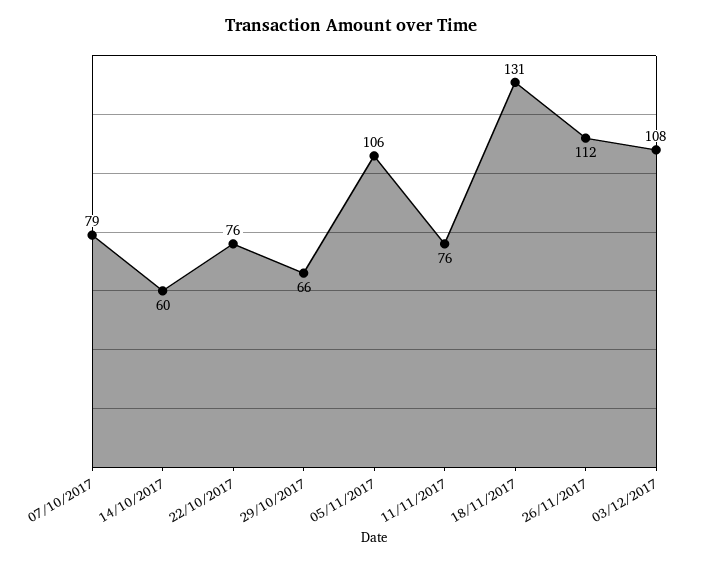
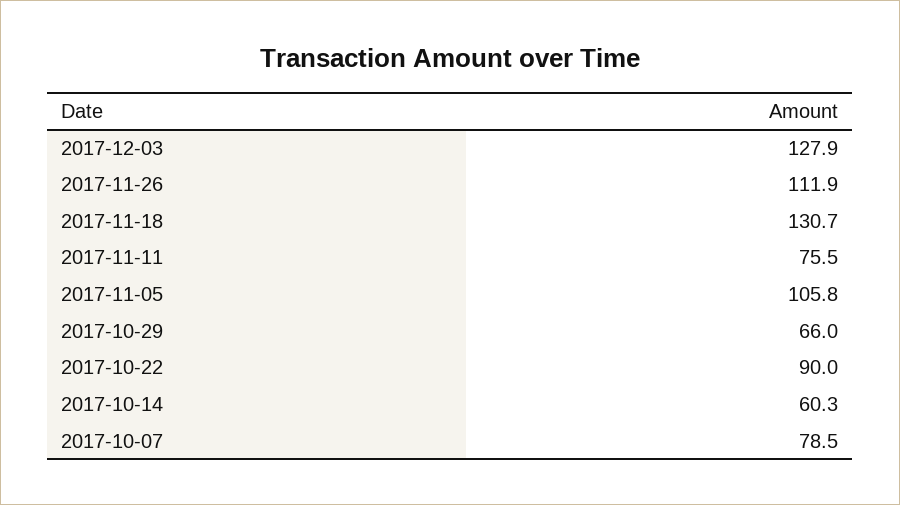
22/10/2017: 76 -> 90
03/12/2017: 108 -> 127.9

